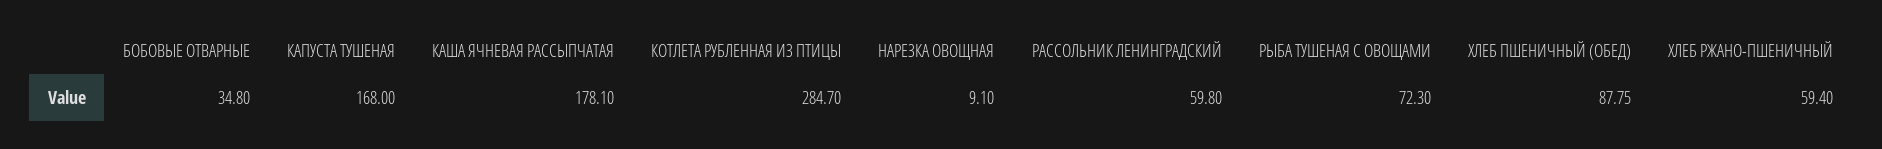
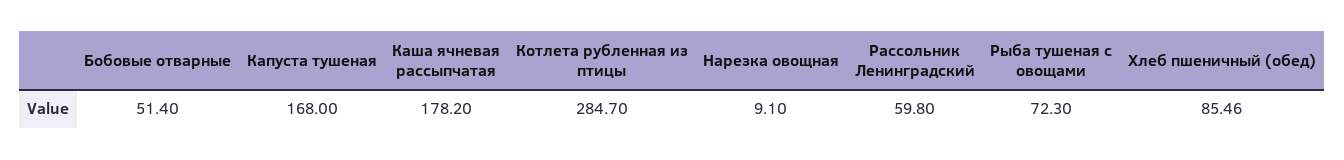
БОБОВЫЕ ОТВАРНЫЕ: 34.8 -> 51.4
КАША ЯЧНЕВАЯ РАССЫПЧАТАЯ: 178.1 -> 178.2
ХЛЕБ ПШЕНИЧНЫЙ (ОБЕД): 87.75 -> 85.46
ХЛЕБ РЖАНО-ПШЕНИЧНЫЙ: 59.4 -> none

